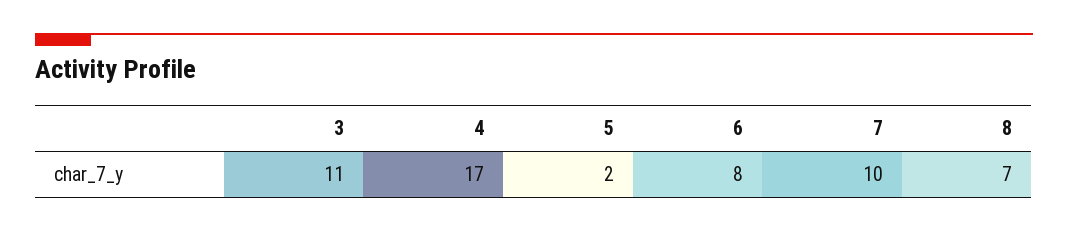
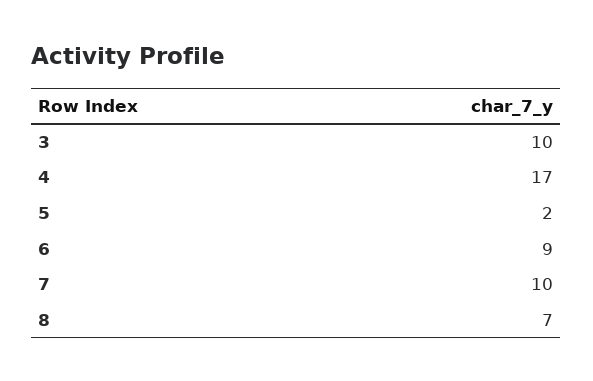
3: 11 -> 10
6: 8 -> 9

